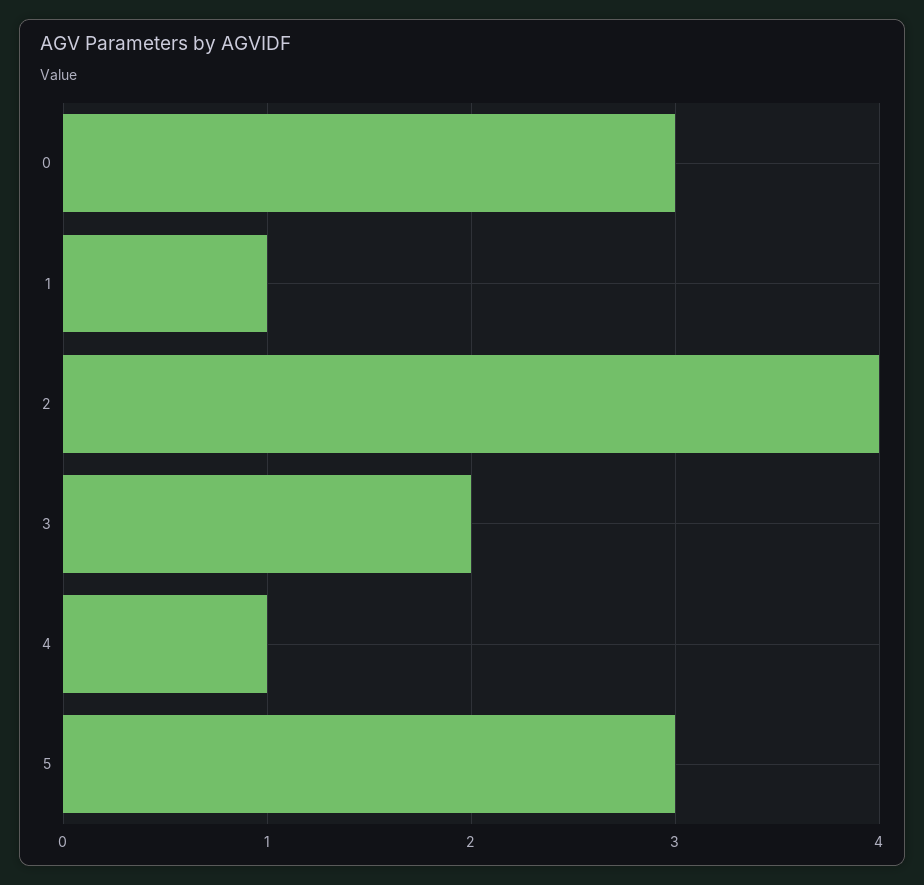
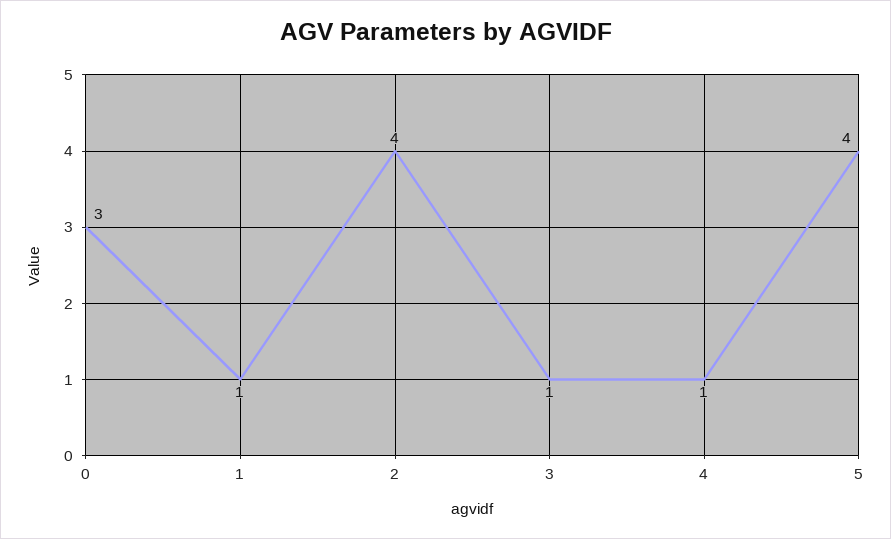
3: 2 -> 1
5: 3 -> 4

